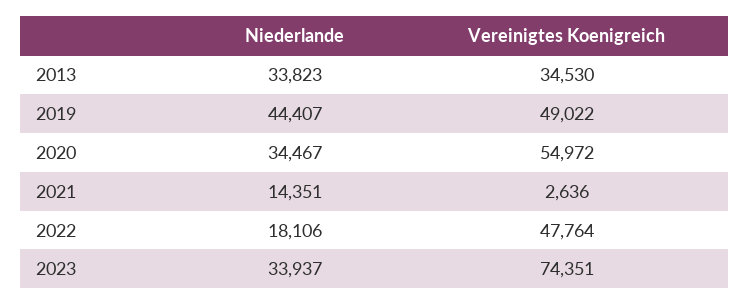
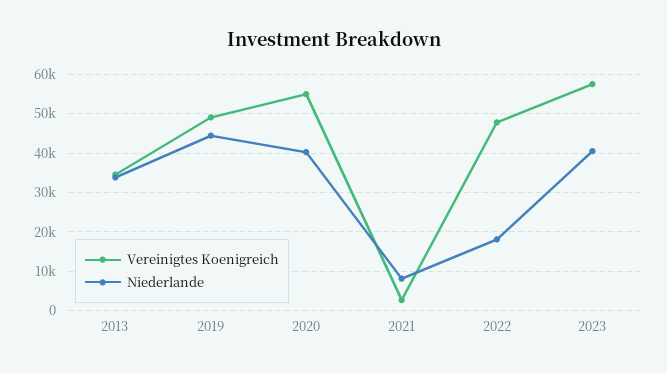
Niederlande, 2020: 34467 -> 40000
Niederlande, 2021: 14351 -> 8000
Niederlande, 2023: 33937 -> 40000
Vereinigtes Koenigreich, 2023: 74351 -> 58000

